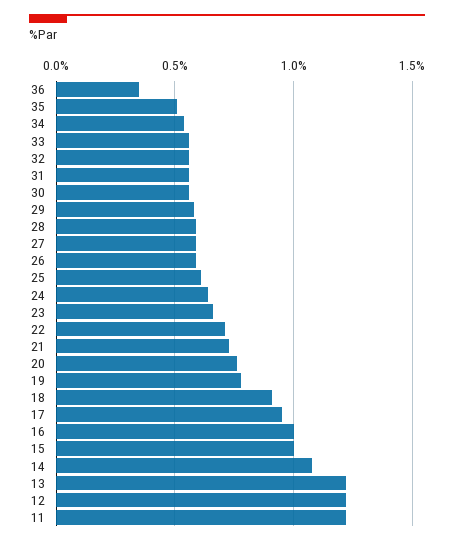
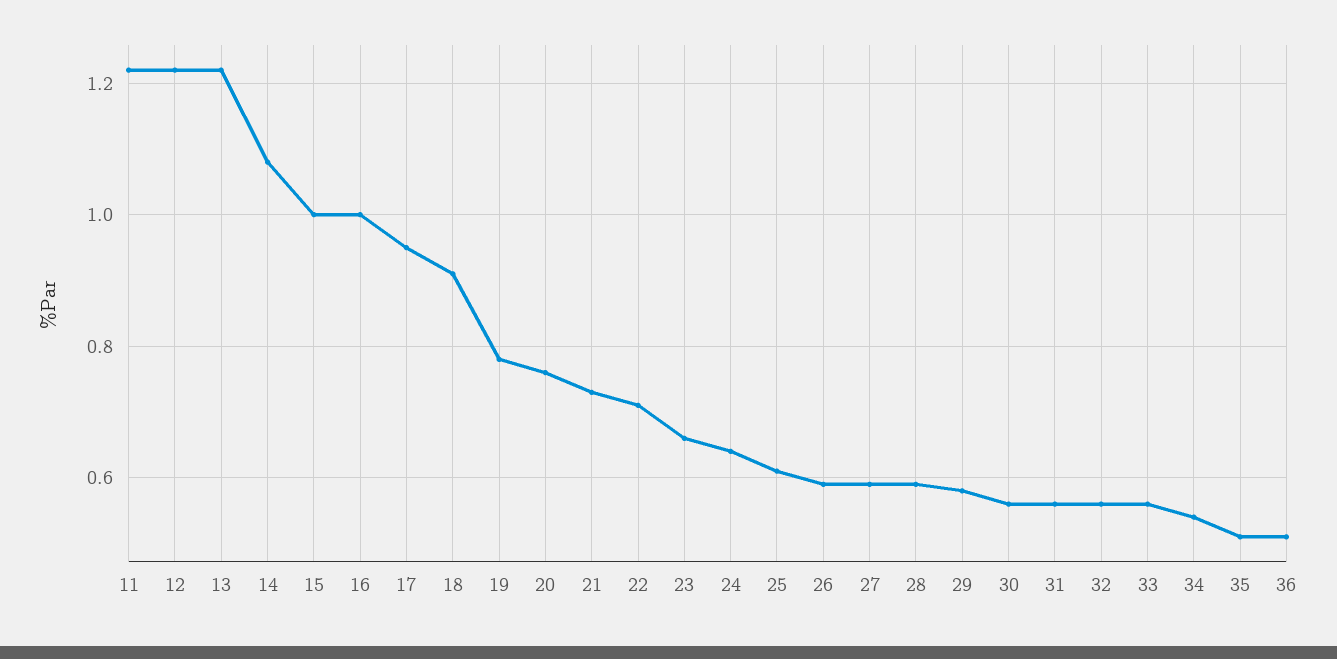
36: 0.35 -> 0.5

